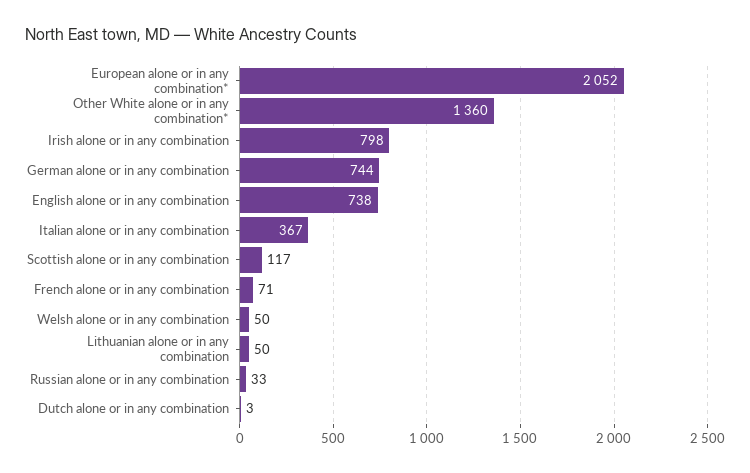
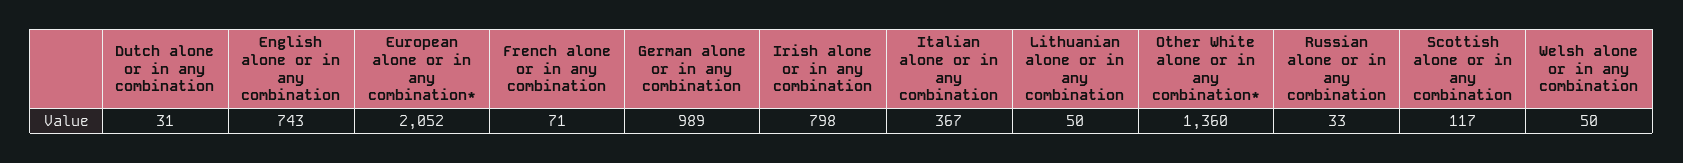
German alone or in any combination: 744 -> 989
English alone or in any combination: 738 -> 743
Dutch alone or in any combination: 3 -> 31

